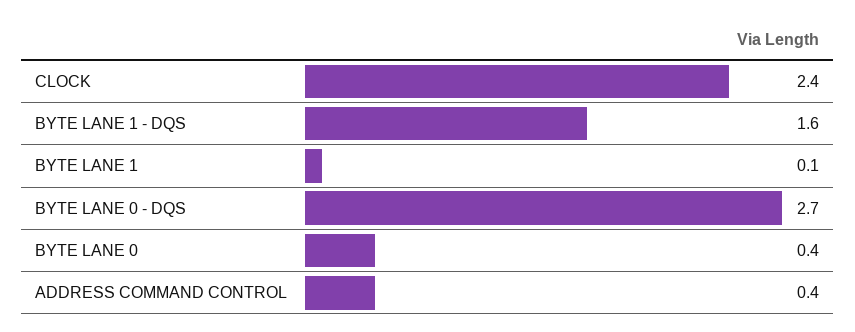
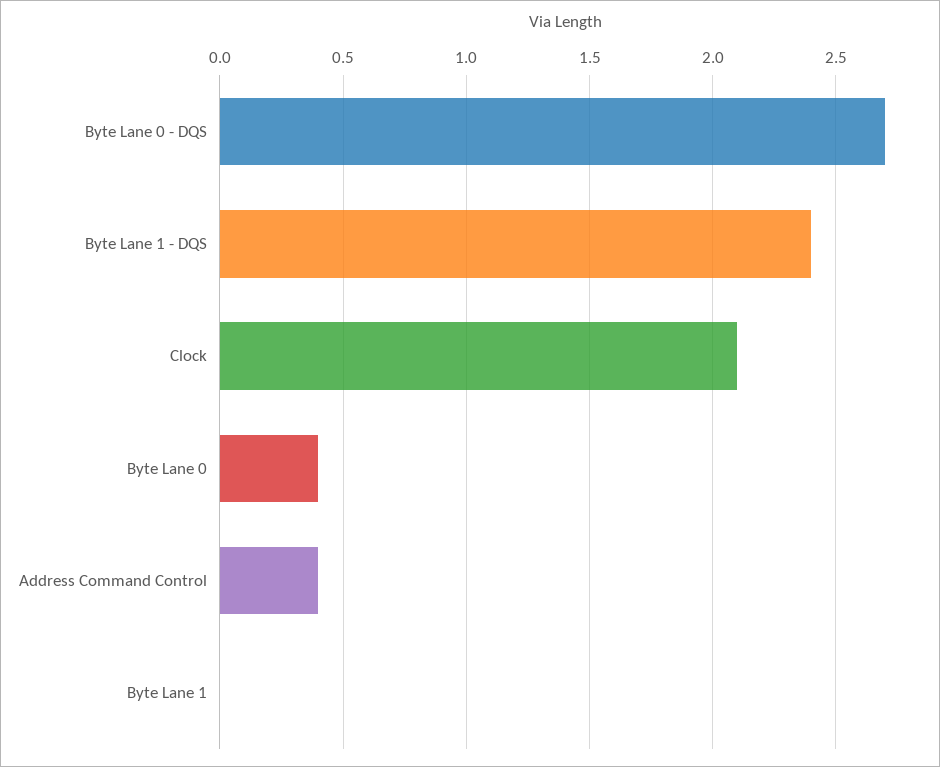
CLOCK: 2.4 -> 2.1
BYTE LANE 1 - DQS: 1.6 -> 2.4
BYTE LANE 1: 0.1 -> 0

